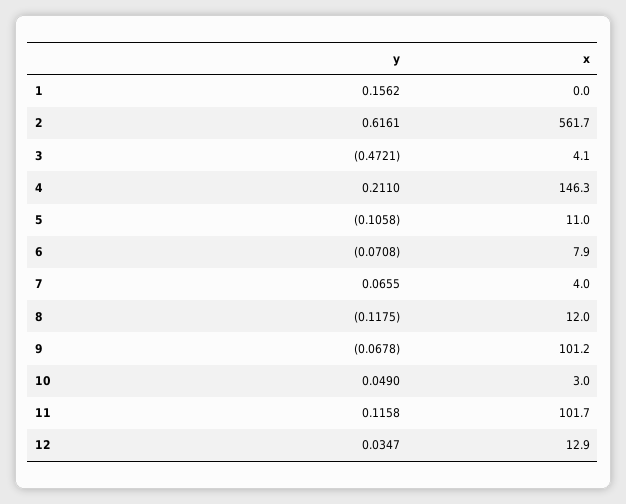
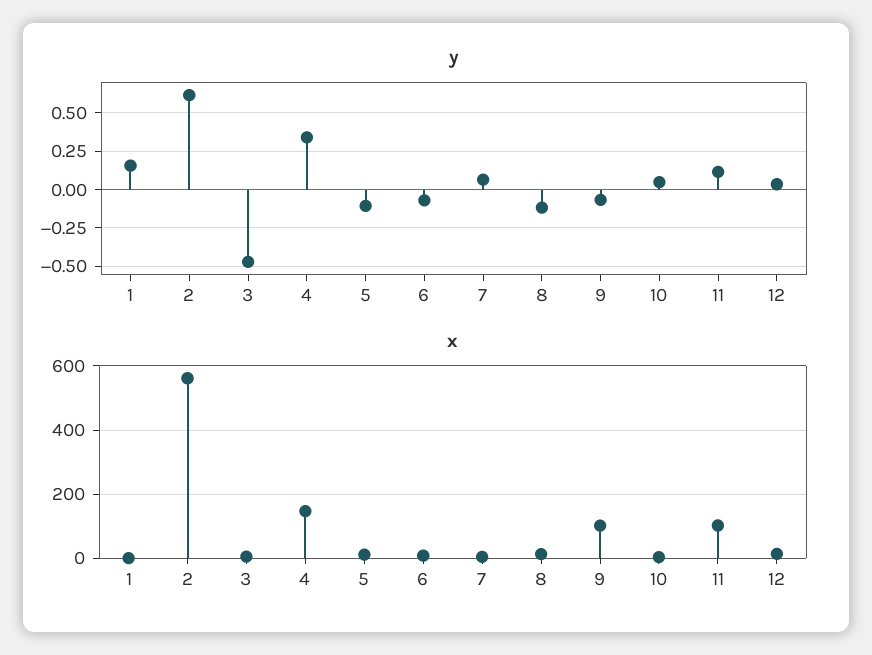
y, 4: 0.211 -> 0.35

